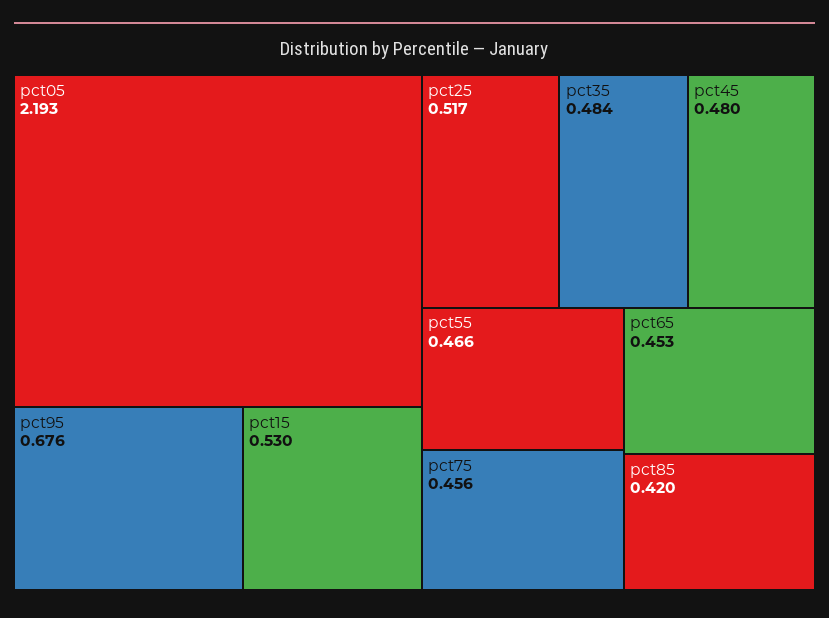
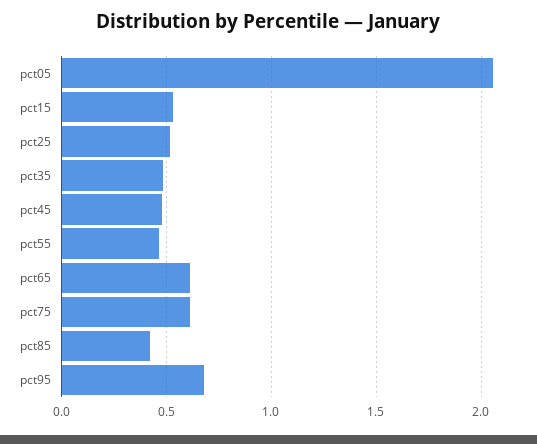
pct05: 2.193 -> 2.05
pct75: 0.456 -> 0.6
pct65: 0.453 -> 0.6

